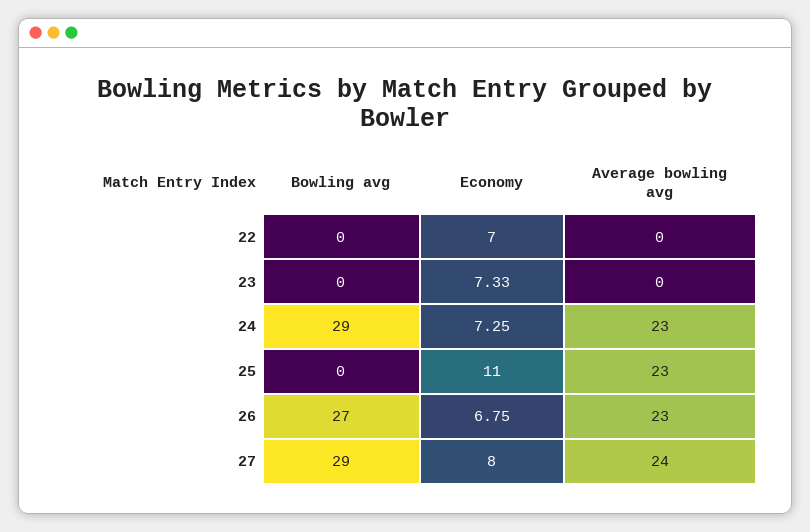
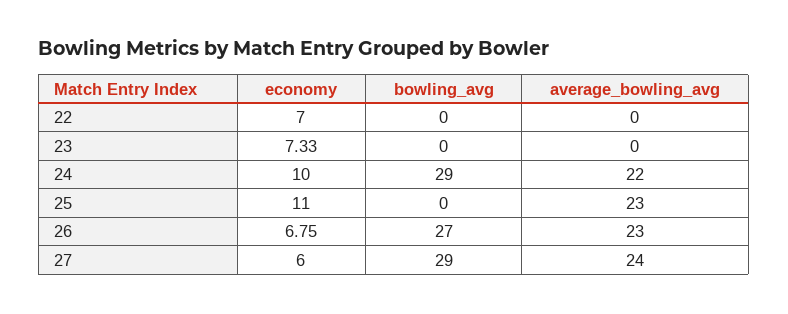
Economy, 24: 7.25 -> 10
Average bowling avg, 24: 23 -> 22
Economy, 27: 8 -> 6

